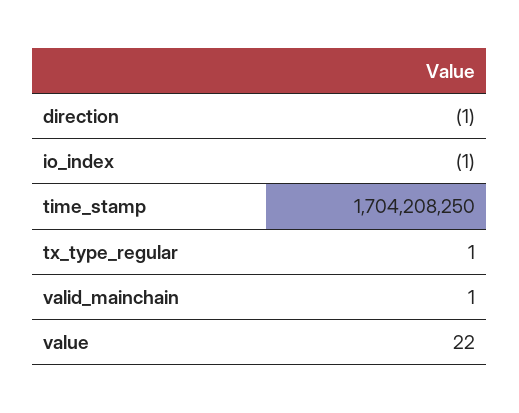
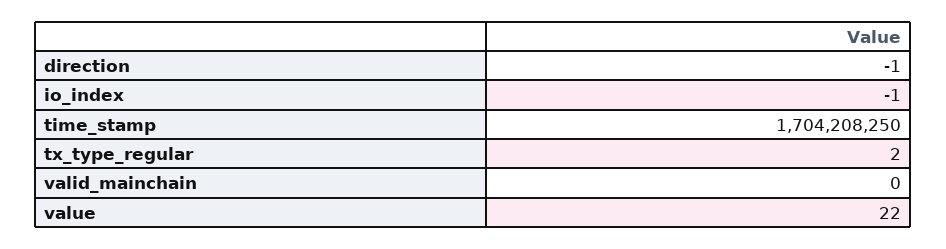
tx_type_regular: 1 -> 2
valid_mainchain: 1 -> 0

